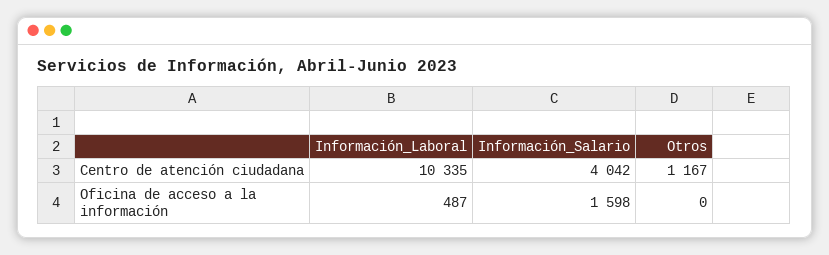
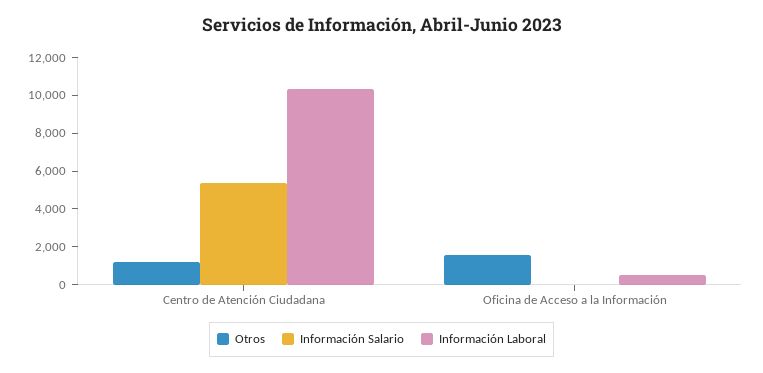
Información_Salario, Centro de atención ciudadana: 4042 -> 5500
Información_Salario, Oficina de acceso a la información: 1598 -> 0
Otros, Oficina de acceso a la información: 0 -> 1500

